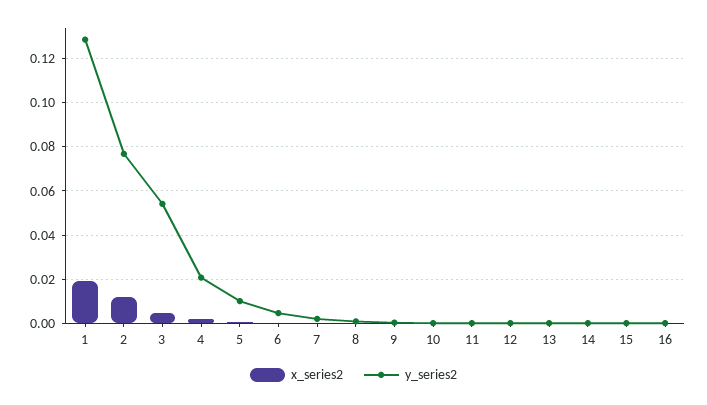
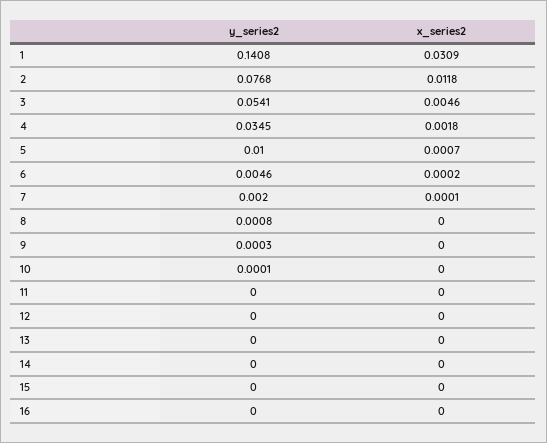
x_series2, 1: 0.02 -> 0.0309
y_series2, 1: 0.13 -> 0.1408
y_series2, 4: 0.02 -> 0.0345

